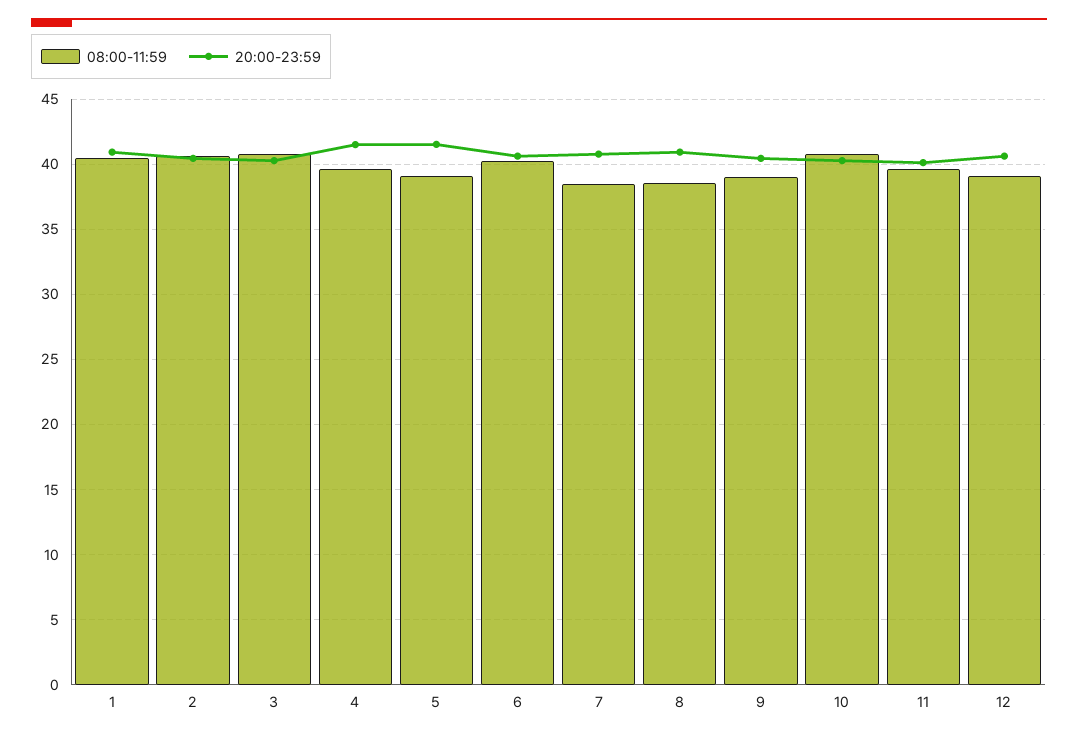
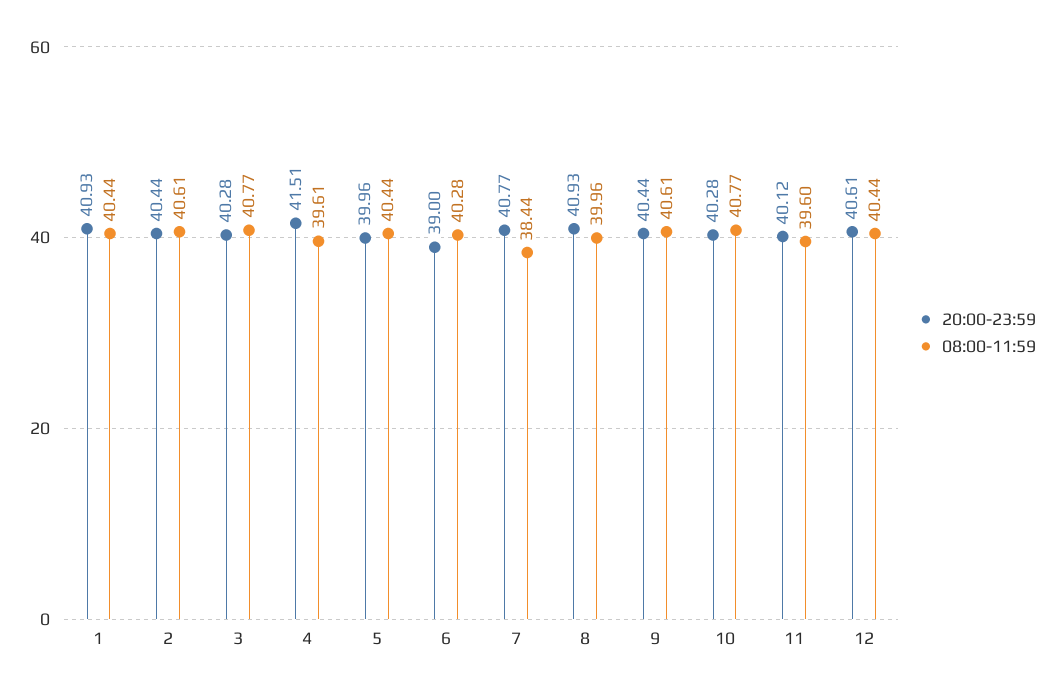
08:00-11:59, 5: 39 -> 40.44
20:00-23:59, 5: 41.5 -> 39.96
20:00-23:59, 6: 40.5 -> 39
08:00-11:59, 8: 38.5 -> 39.96
08:00-11:59, 9: 39 -> 40.61
08:00-11:59, 12: 39 -> 40.44

